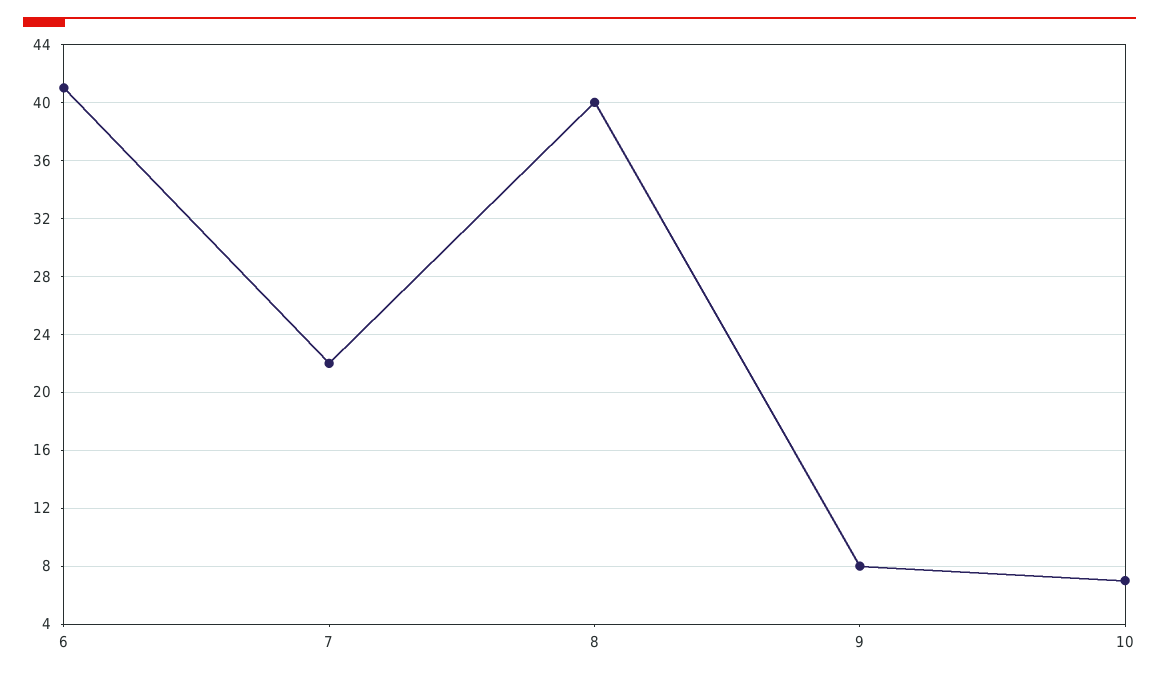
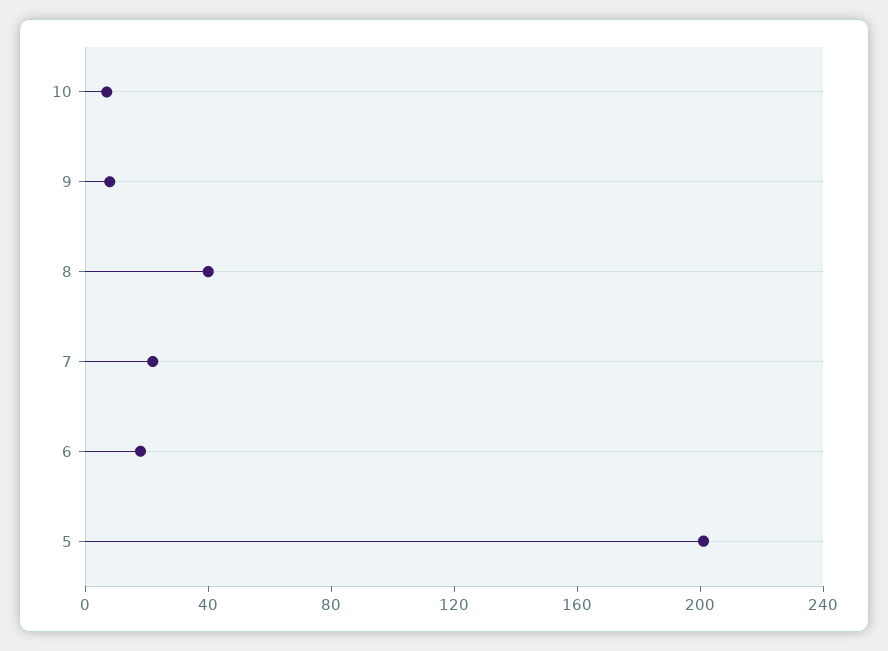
6: 41 -> 20
5: none -> 200

